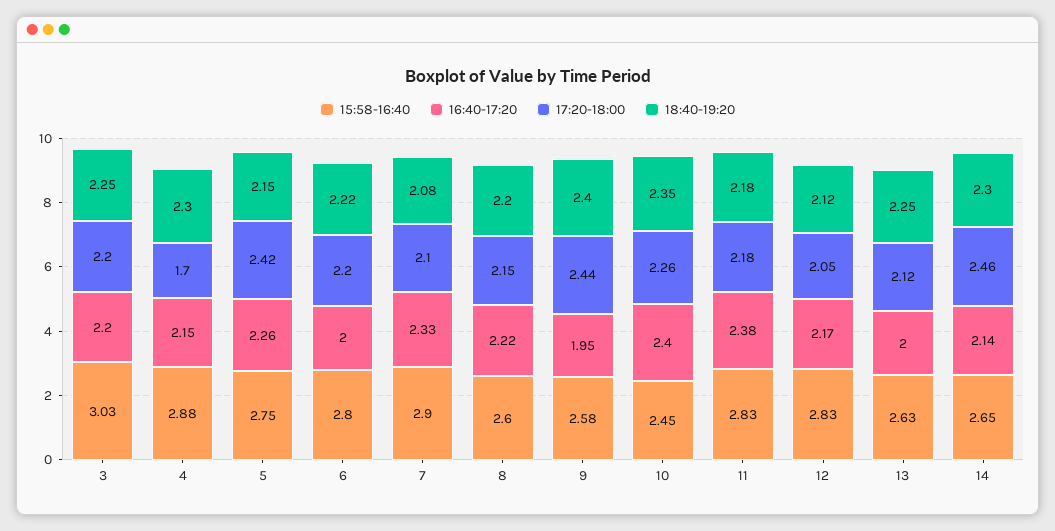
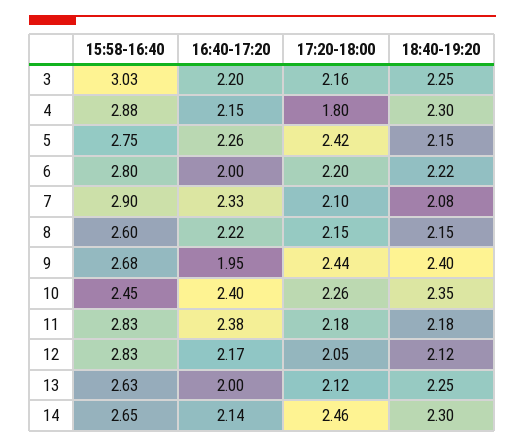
17:20-18:00, 3: 2.2 -> 2.16
17:20-18:00, 4: 1.7 -> 1.8
18:40-19:20, 8: 2.2 -> 2.15
15:58-16:40, 9: 2.58 -> 2.68

